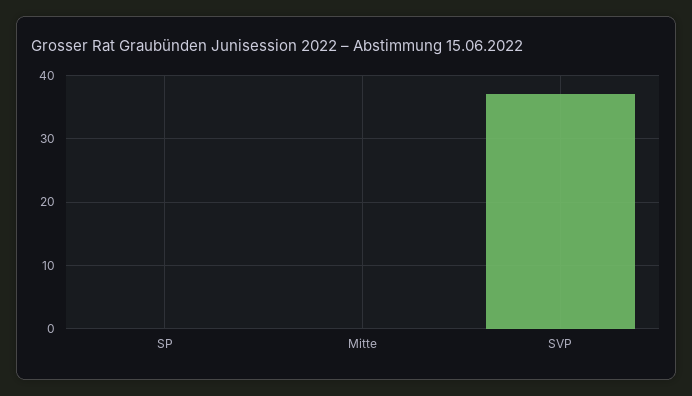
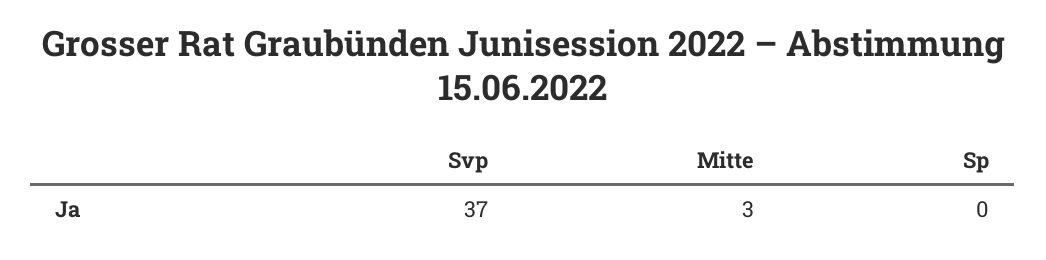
Mitte: 0 -> 3

